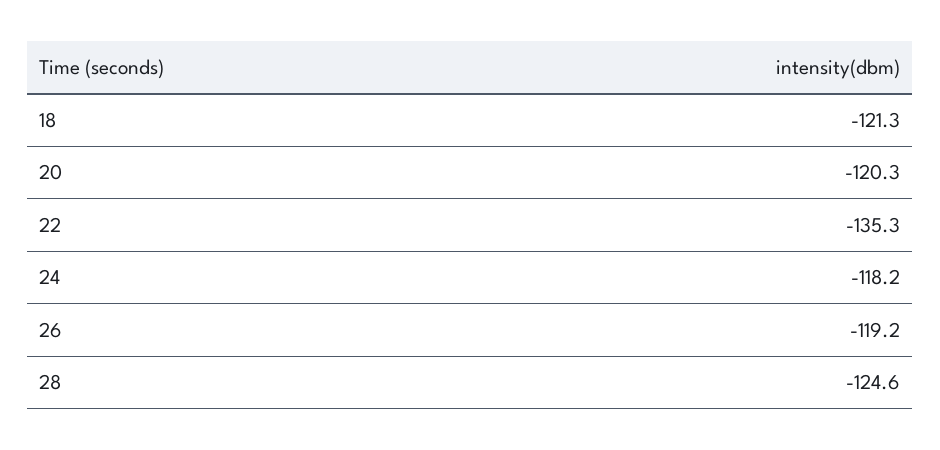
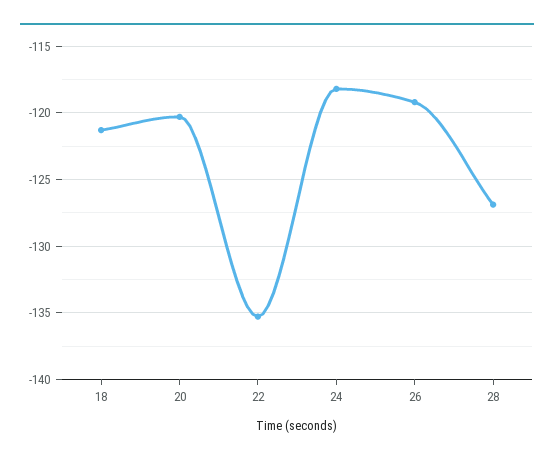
28: -124.6 -> -127

